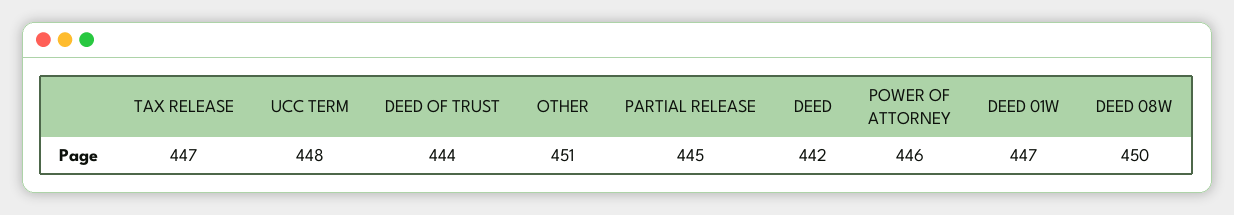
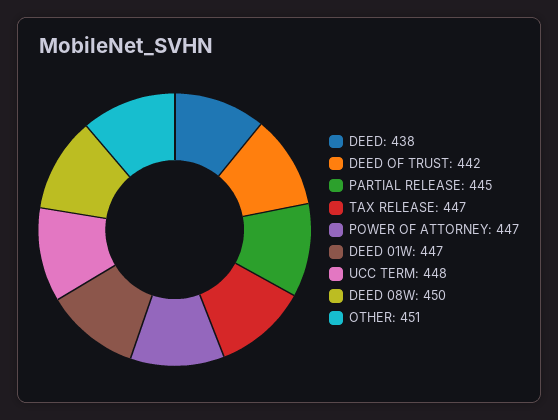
DEED OF TRUST: 444 -> 442
DEED: 442 -> 438
POWER OF ATTORNEY: 446 -> 447

